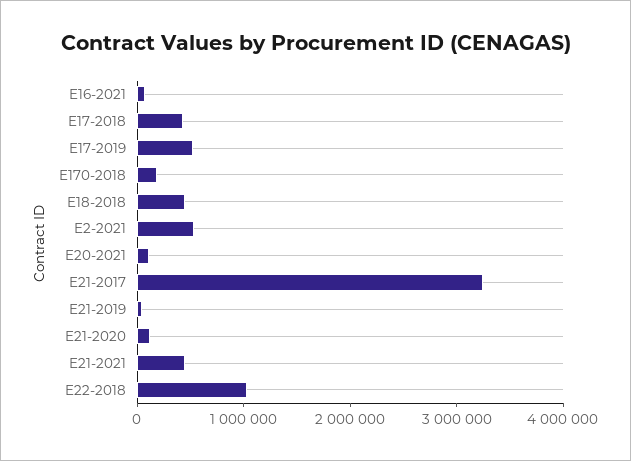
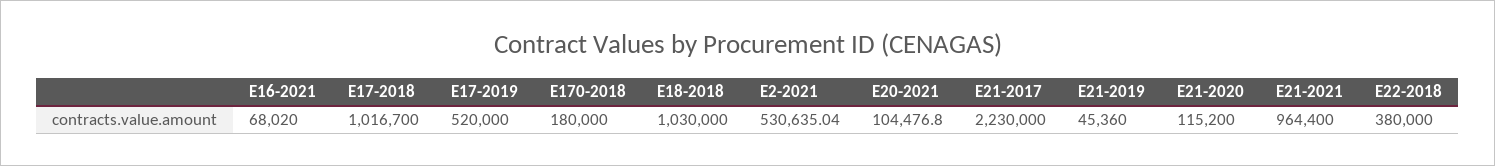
E17-2018: 400000 -> 1016700
E18-2018: 400000 -> 1030000
E21-2017: 3200000 -> 2230000
E21-2021: 400000 -> 964400
E22-2018: 1000000 -> 380000

